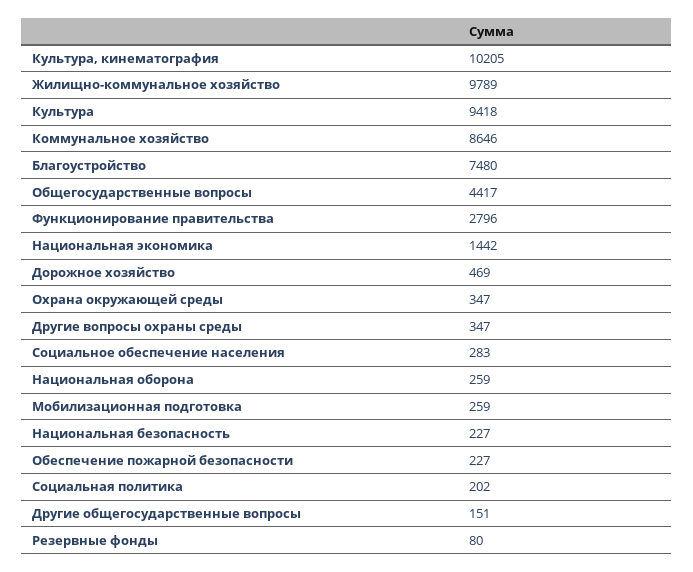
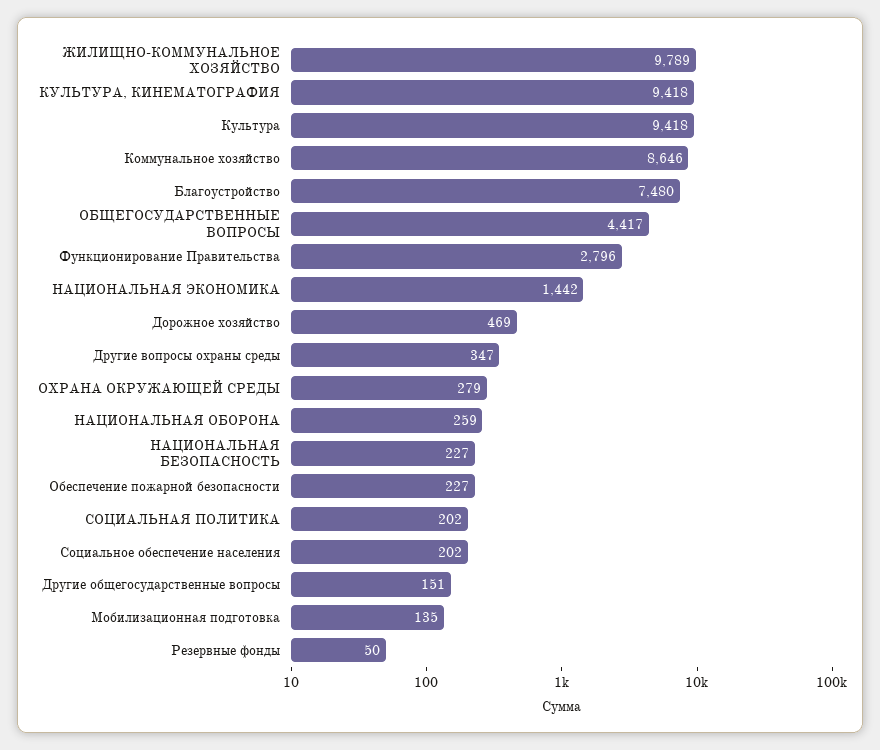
Культура, кинематография: 10205 -> 9418
Охрана окружающей среды: 347 -> 279
Социальное обеспечение населения: 283 -> 202
Мобилизационная подготовка: 259 -> 135
Резервные фонды: 80 -> 50

